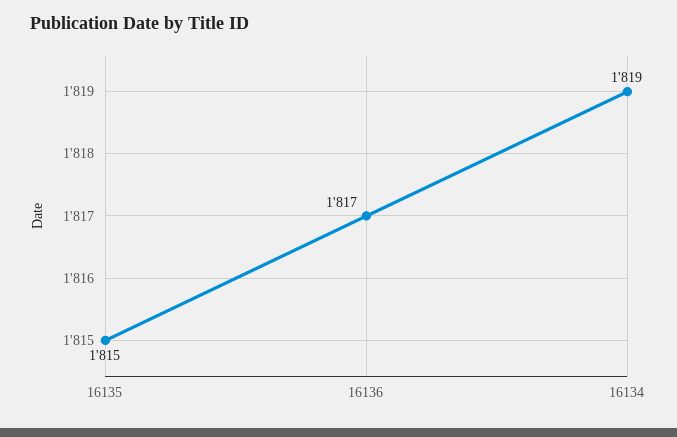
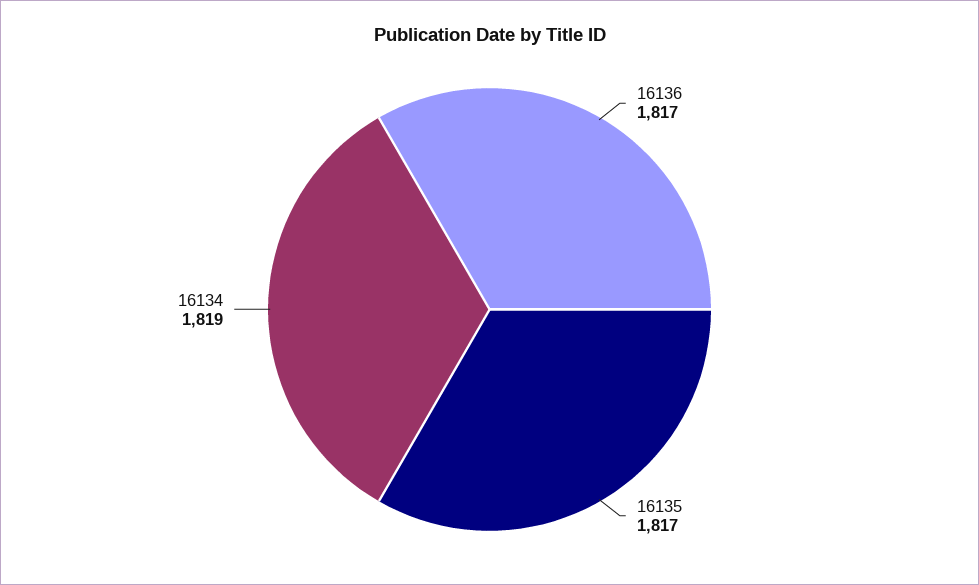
16135: 1815 -> 1817

